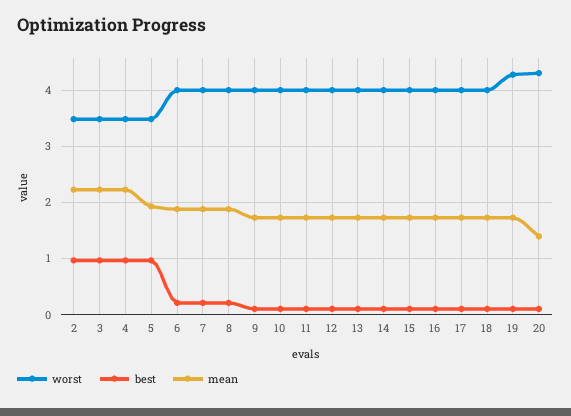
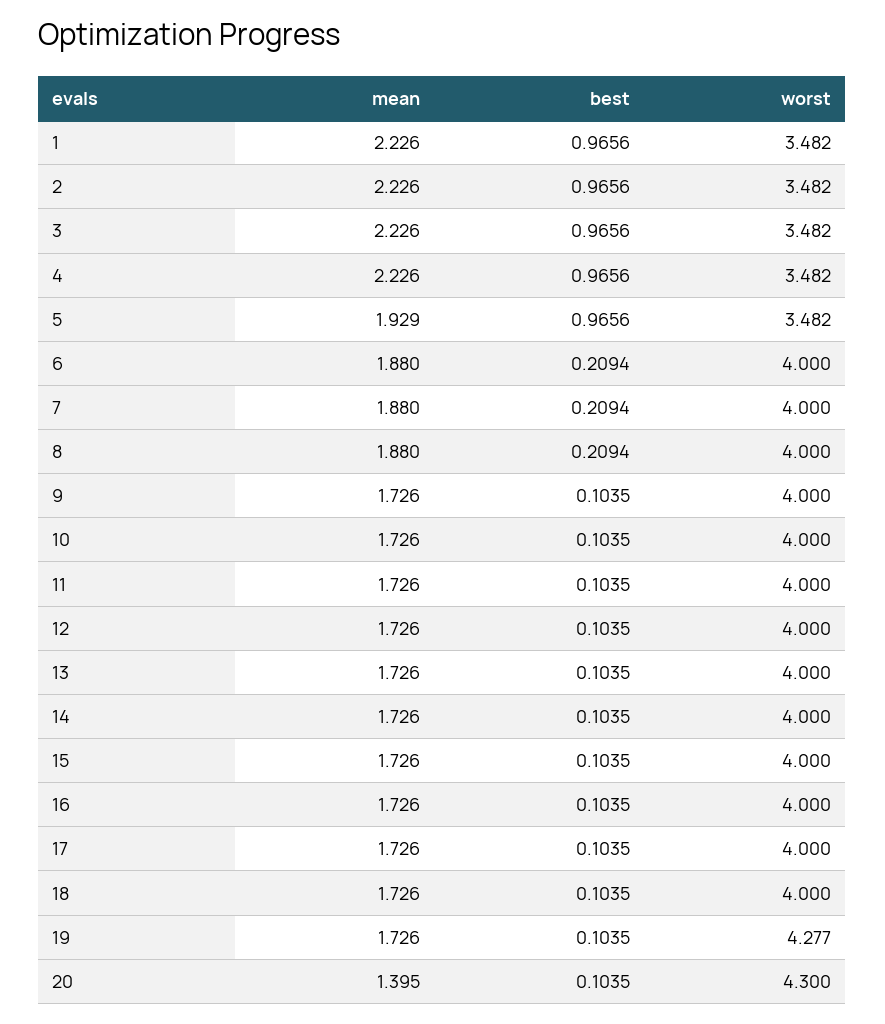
mean, 1: none -> 2.226
best, 1: none -> 0.9656
worst, 1: none -> 3.482

